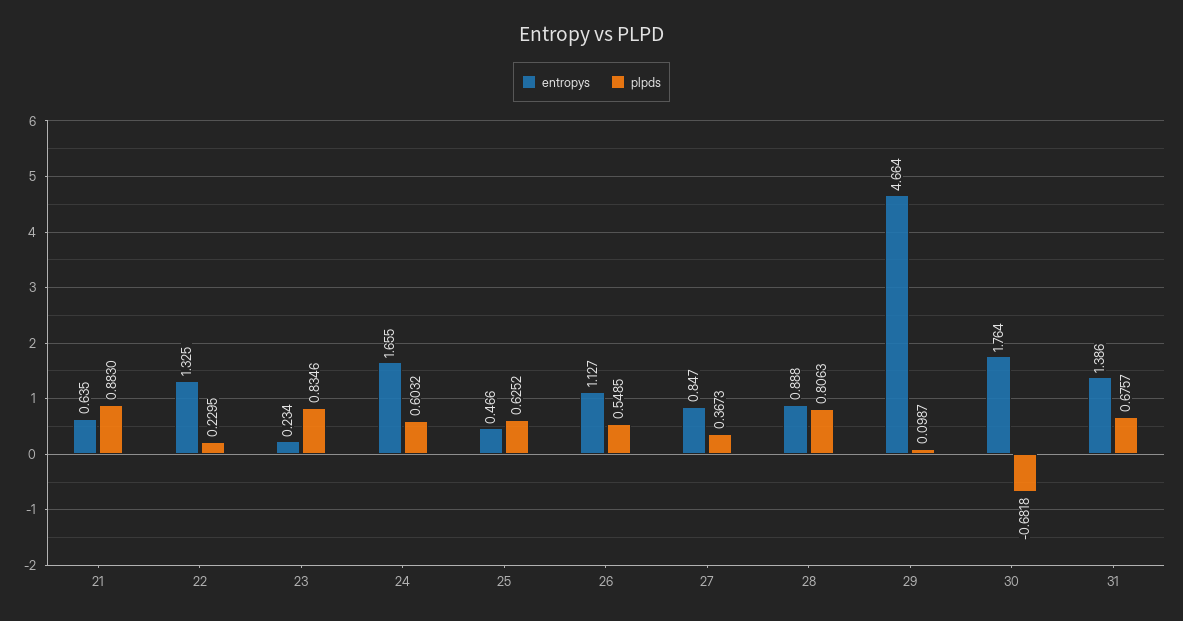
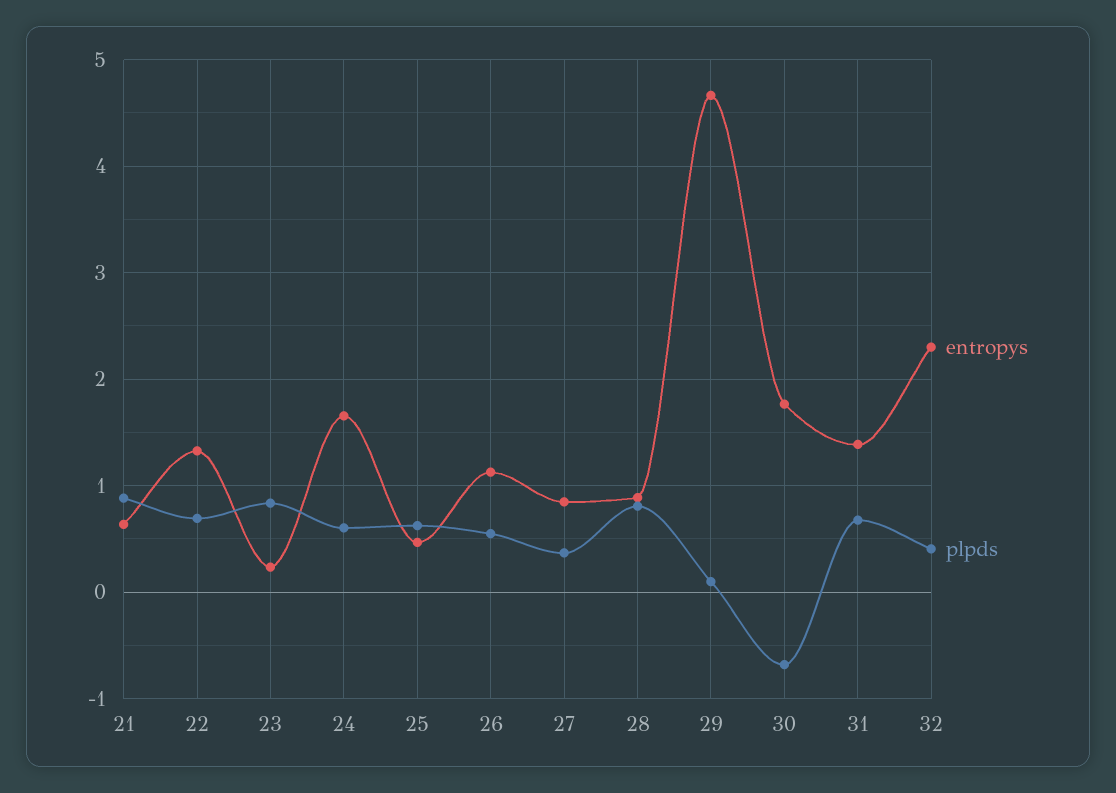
plpds, 22: 0.2295 -> 0.7
entropys, 32: none -> 2.3
plpds, 32: none -> 0.4

